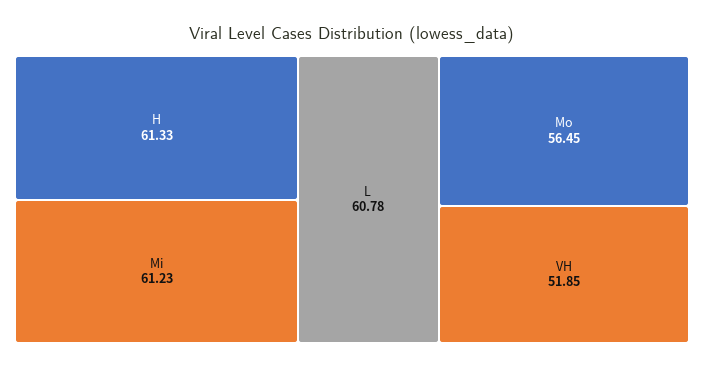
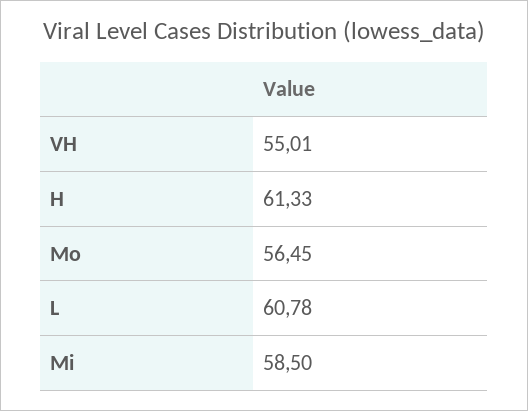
Mi: 61.23 -> 58.5
VH: 51.85 -> 55.01

